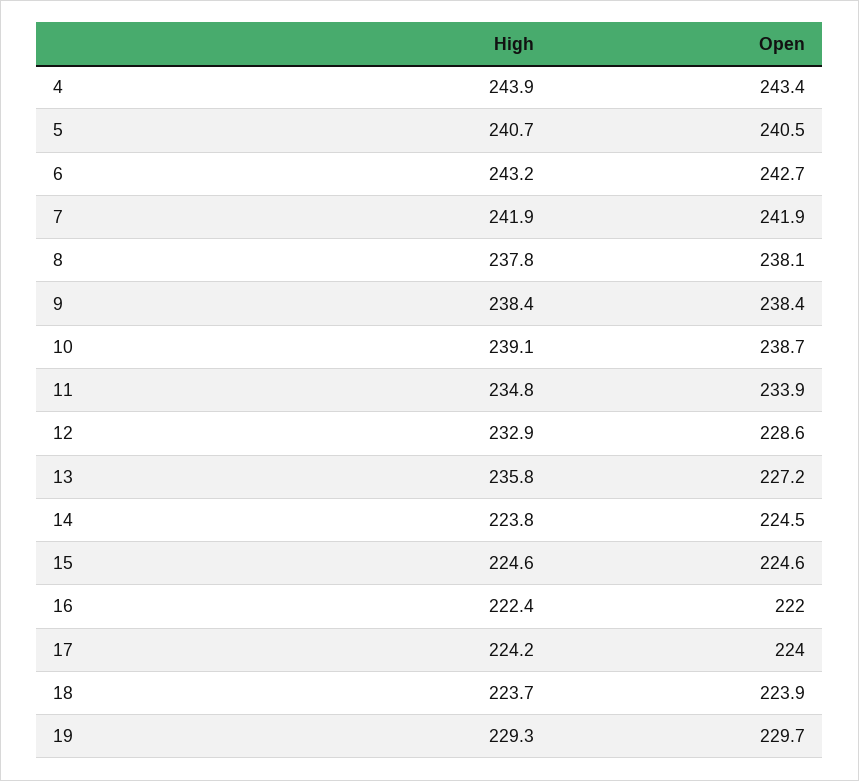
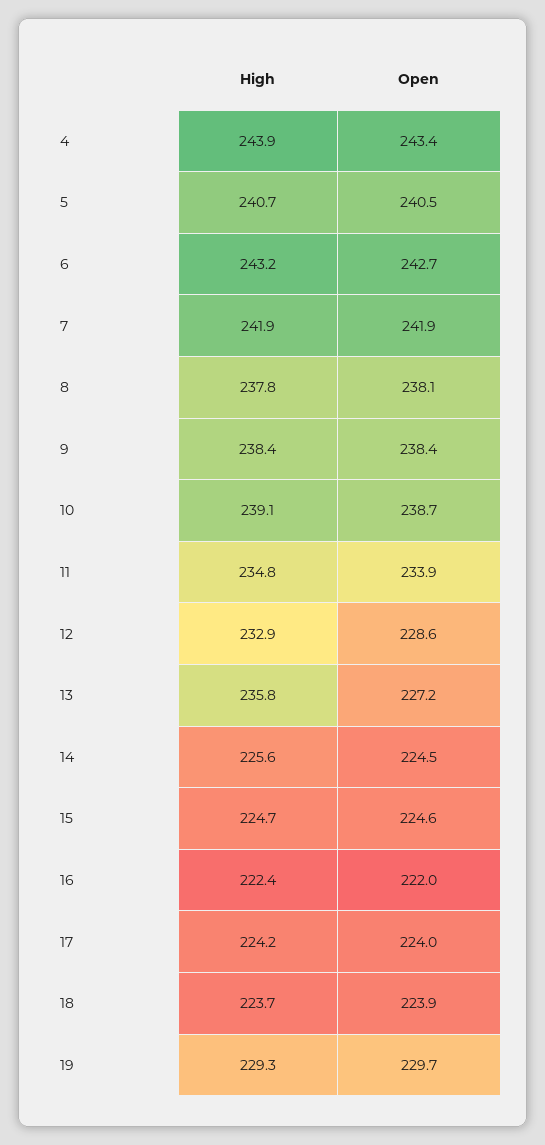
High, 14: 223.8 -> 225.6
High, 15: 224.6 -> 224.7

